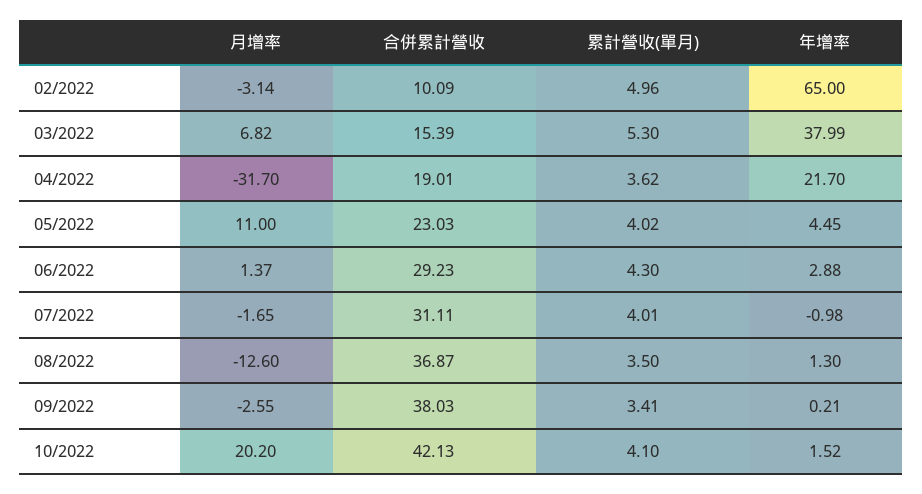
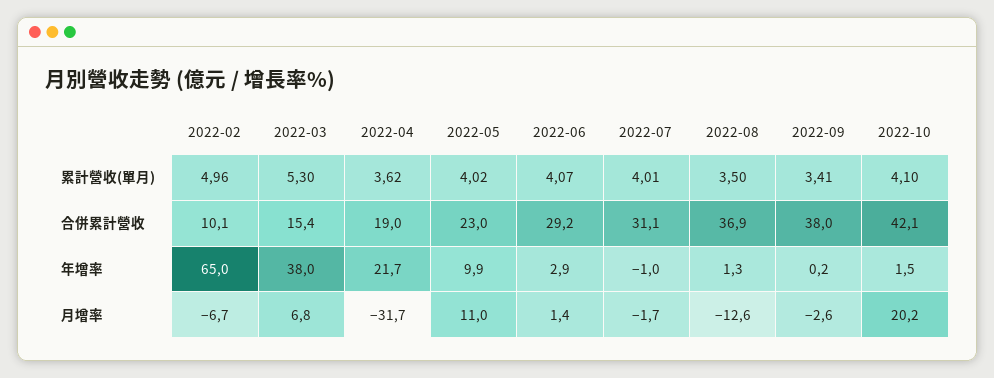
月增率, 02/2022: -3.14 -> -6.7
年增率, 05/2022: 4.45 -> 9.9
累計營收(單月), 06/2022: 4.3 -> 4.07

